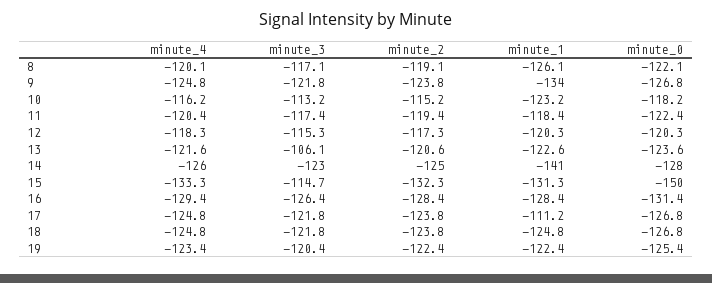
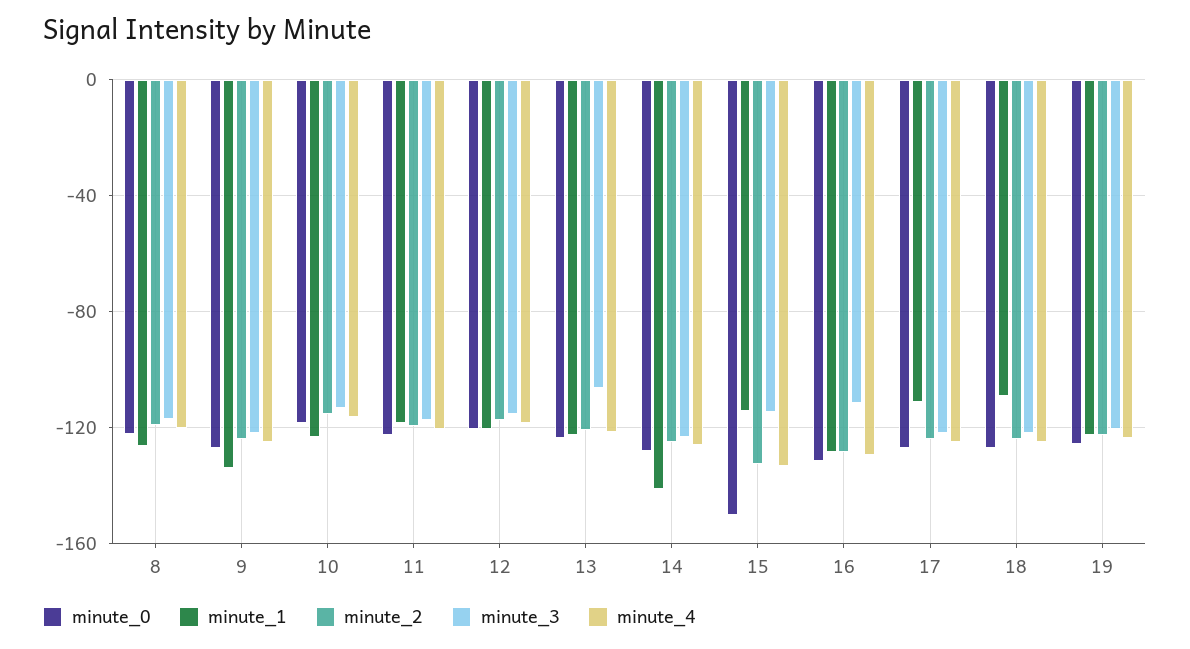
minute_1, 15: -131.3 -> -115
minute_3, 16: -126.4 -> -110
minute_1, 18: -124.8 -> -110

